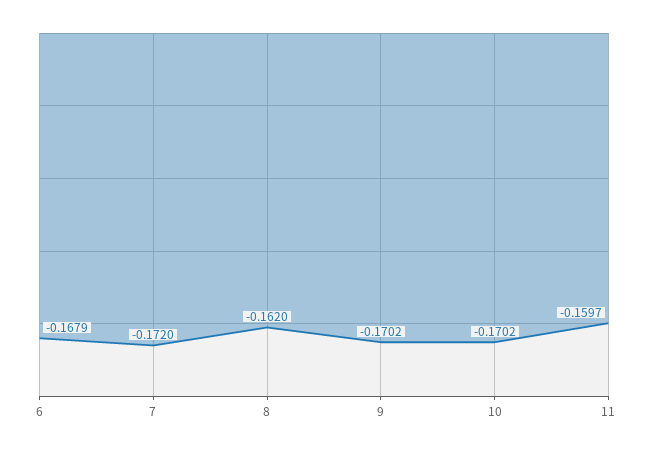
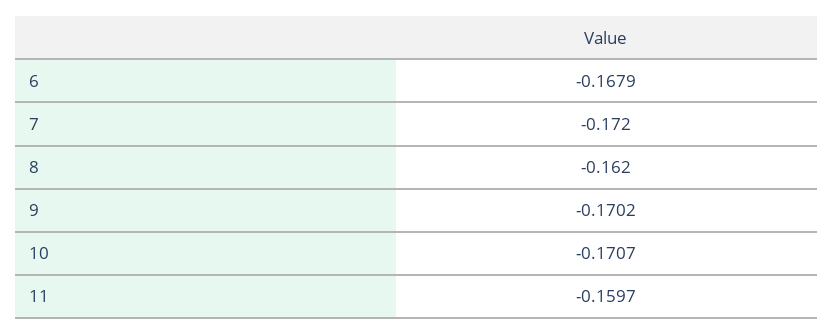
10: -0.1702 -> -0.1707

